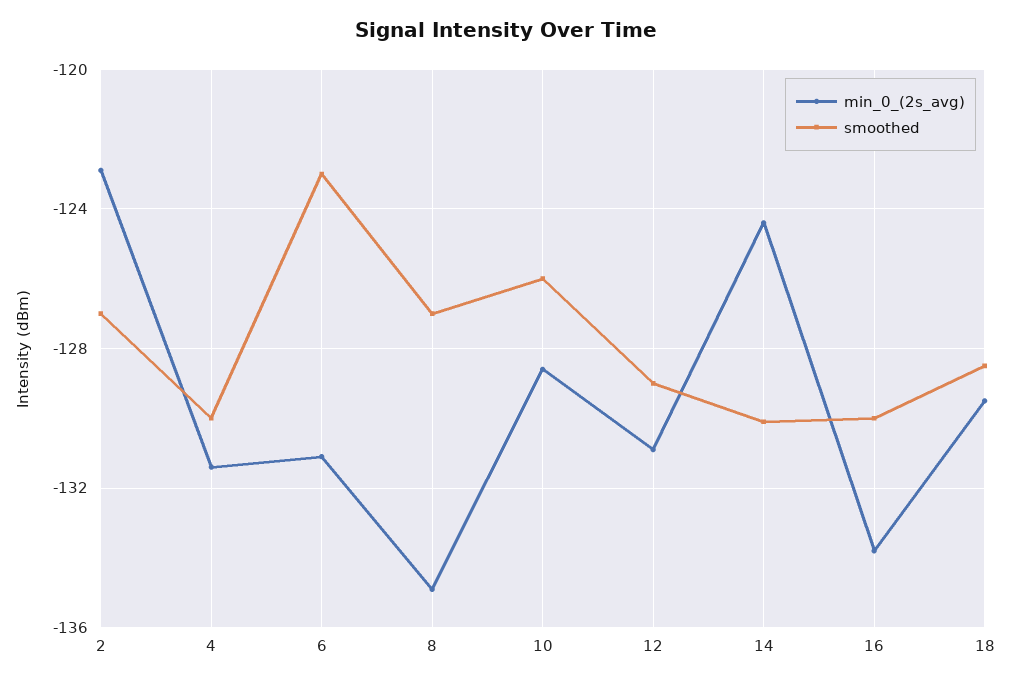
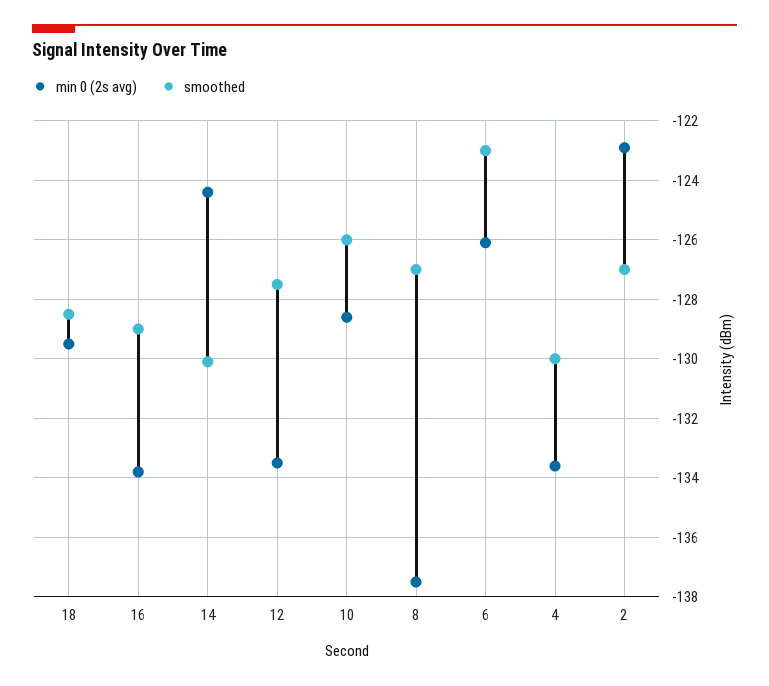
min_0_(2s_avg), 4: -131.5 -> -133.5
min_0_(2s_avg), 6: -131 -> -126
min_0_(2s_avg), 8: -135 -> -137.5
min_0_(2s_avg), 12: -131 -> -133.5
smoothed, 12: -129 -> -127.5
smoothed, 16: -130 -> -129

